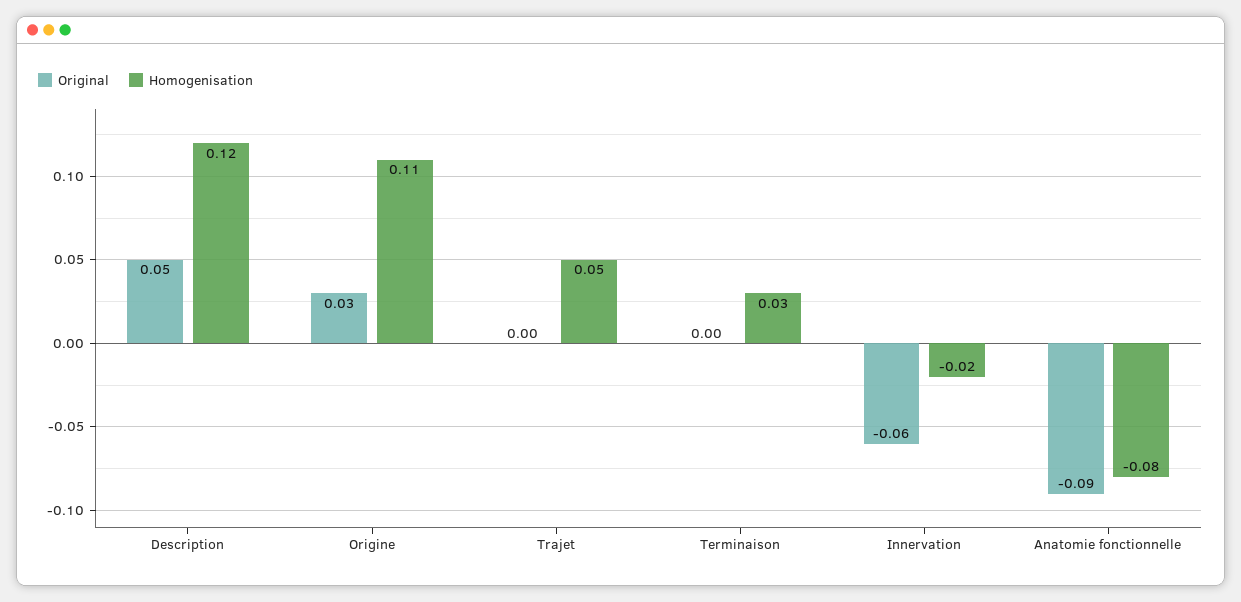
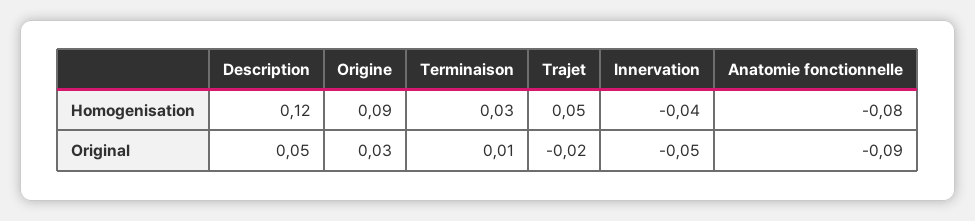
Homogenisation, Origine: 0.11 -> 0.09
Original, Trajet: 0 -> -0.02
Original, Terminaison: 0 -> 0.01
Original, Innervation: -0.06 -> -0.05
Homogenisation, Innervation: -0.02 -> -0.04

